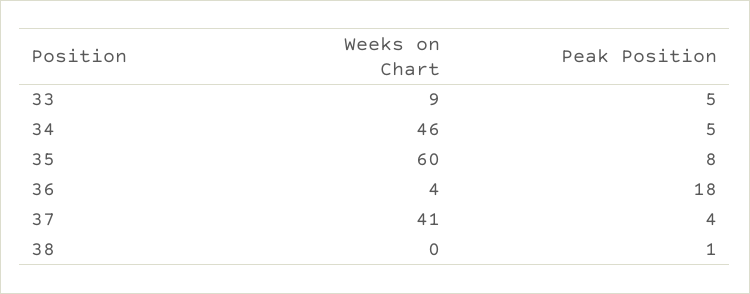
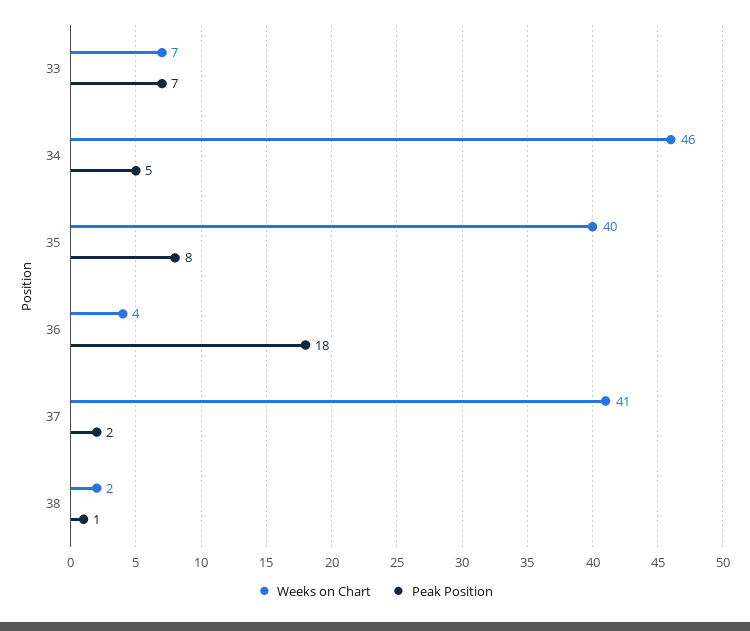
Weeks on Chart, 33: 9 -> 7
Peak Position, 33: 5 -> 7
Weeks on Chart, 35: 60 -> 40
Peak Position, 37: 4 -> 2
Weeks on Chart, 38: 0 -> 2

